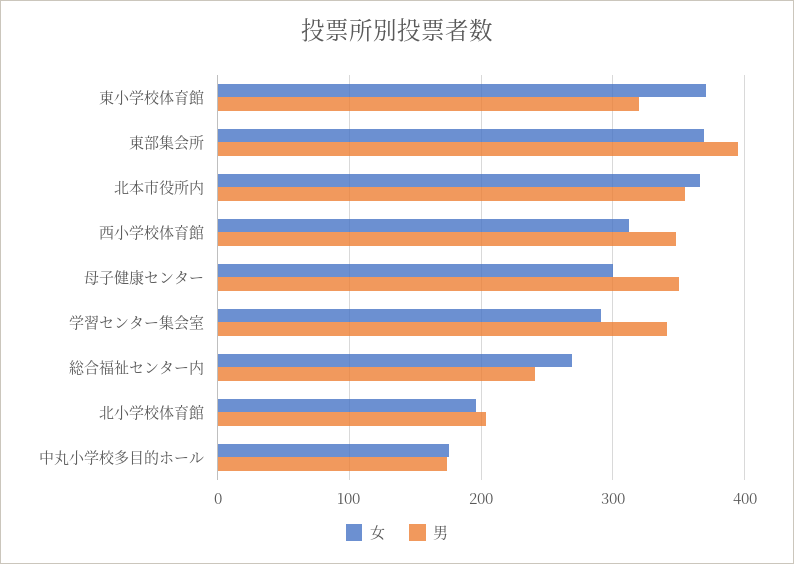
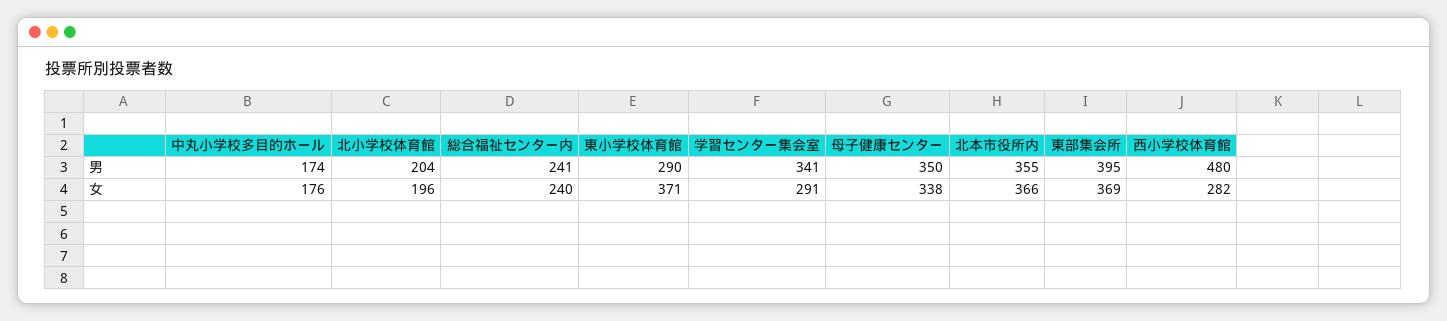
男, 東小学校体育館: 320 -> 290
女, 西小学校体育館: 310 -> 282
男, 西小学校体育館: 350 -> 480
女, 母子健康センター: 300 -> 338
女, 総合福祉センター内: 270 -> 240

